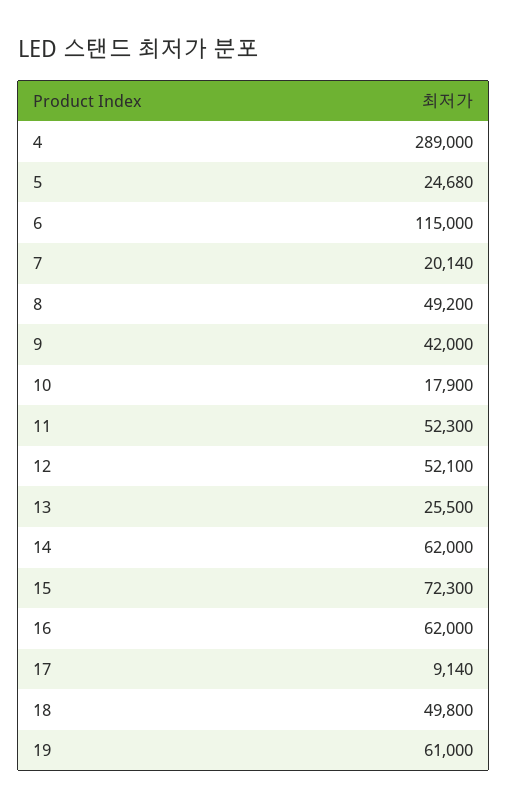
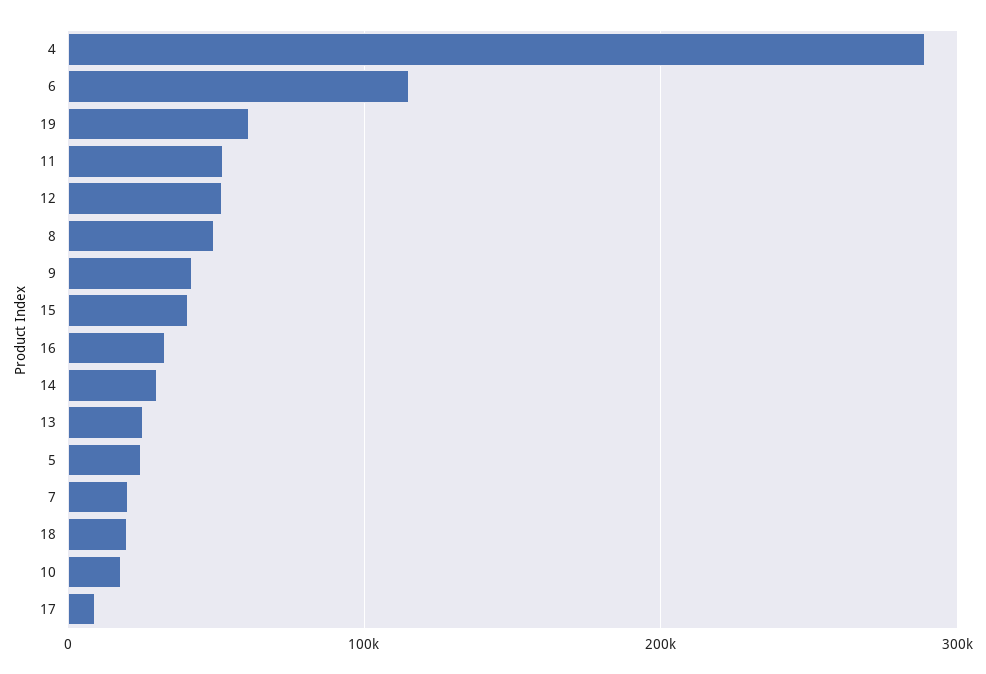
14: 62000 -> 30000
15: 72300 -> 40000
16: 62000 -> 30000
18: 49800 -> 20000

